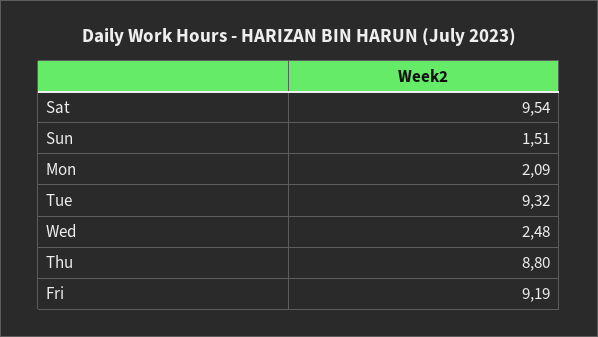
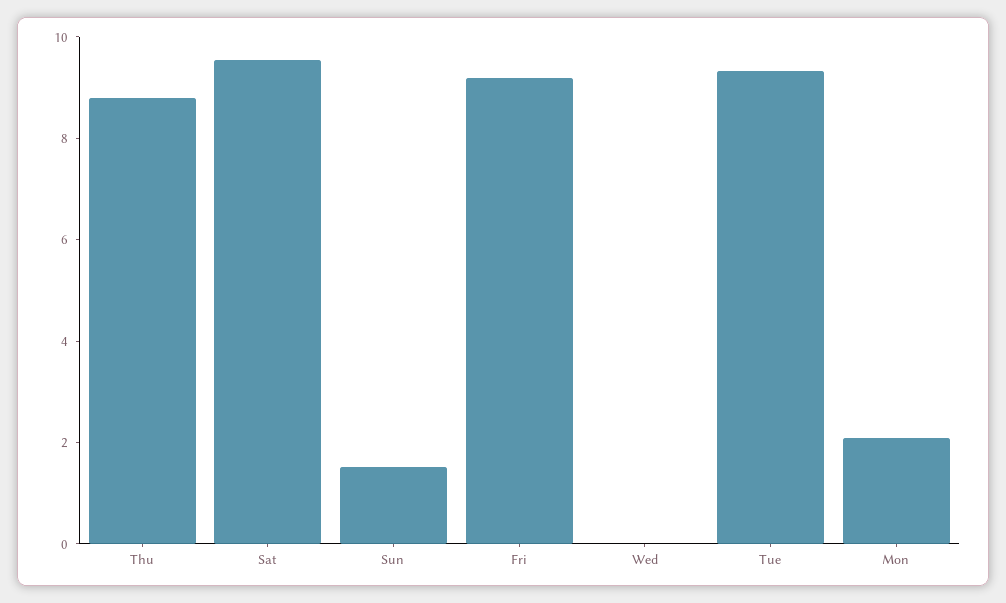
Wed: 2.48 -> 0

